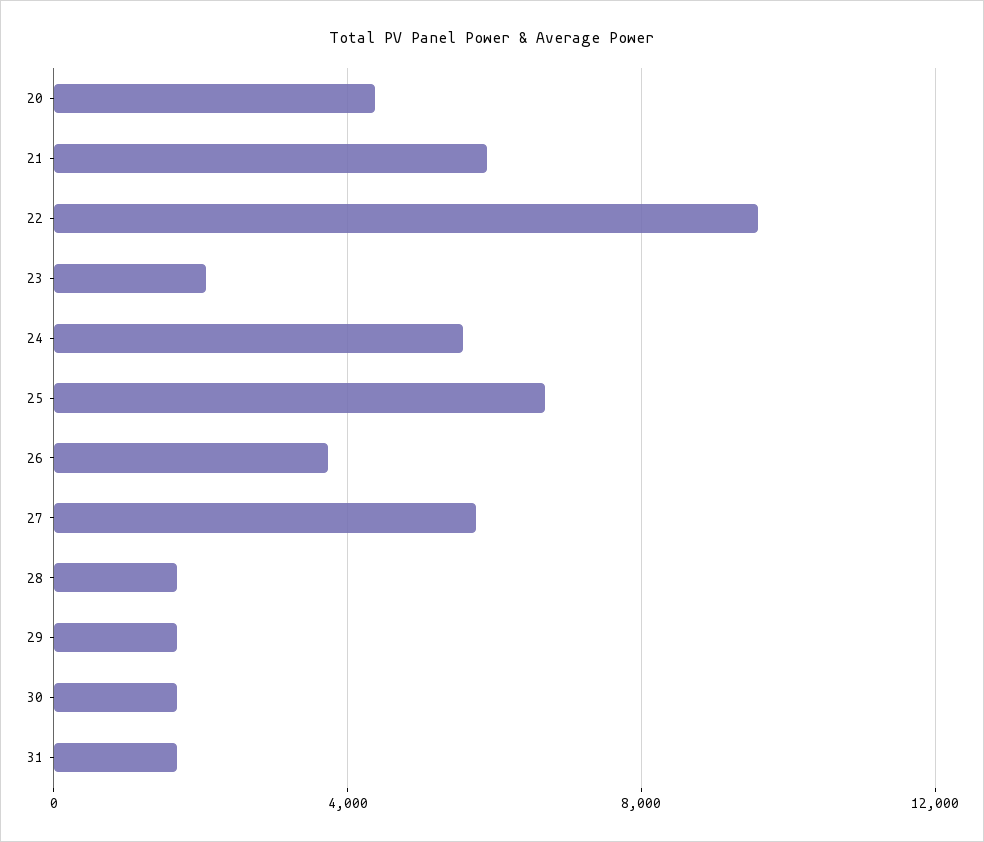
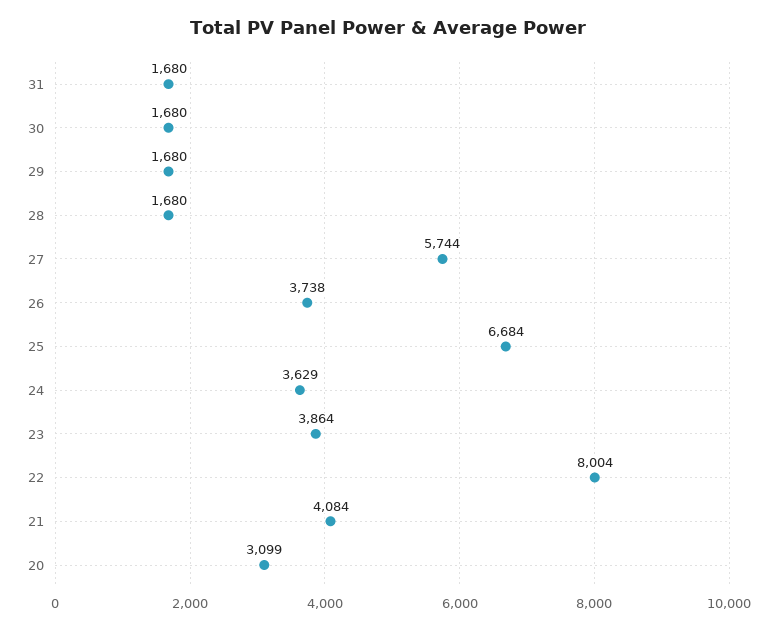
20: 4500 -> 3099
21: 6000 -> 4084
22: 9500 -> 8004
23: 2000 -> 3864
24: 5500 -> 3629

